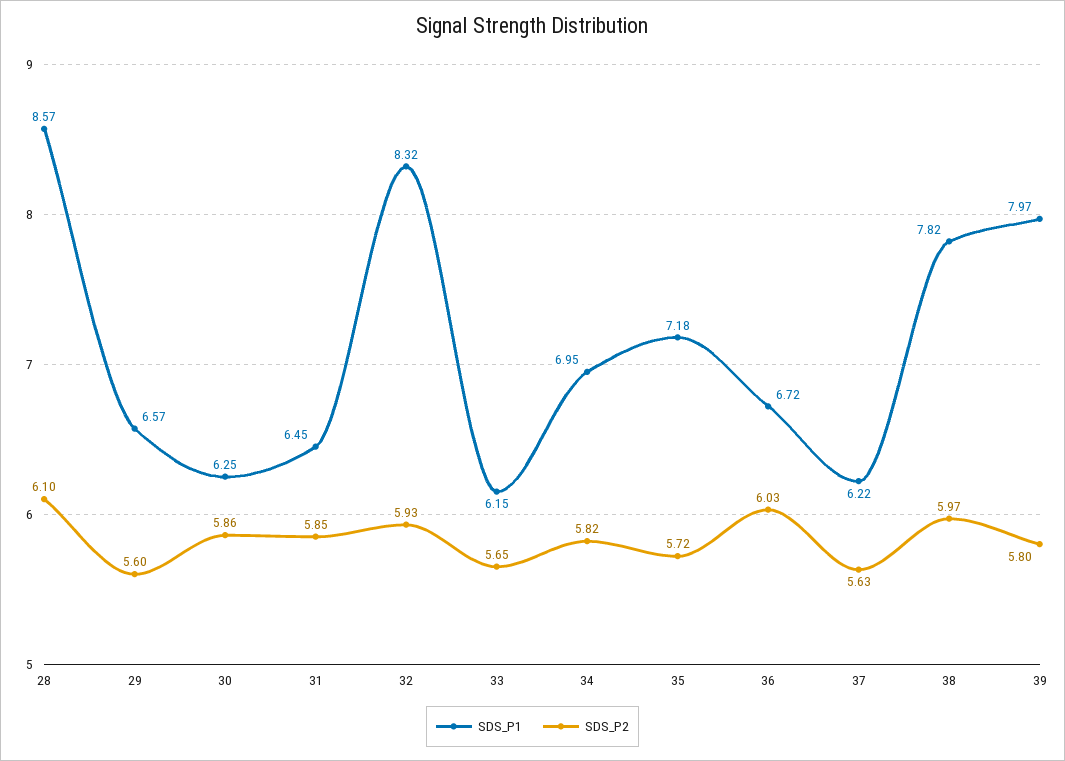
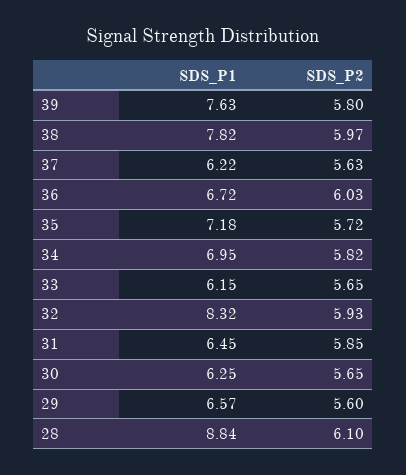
SDS_P1, 28: 8.57 -> 8.84
SDS_P2, 30: 5.86 -> 5.65
SDS_P1, 39: 7.97 -> 7.63

